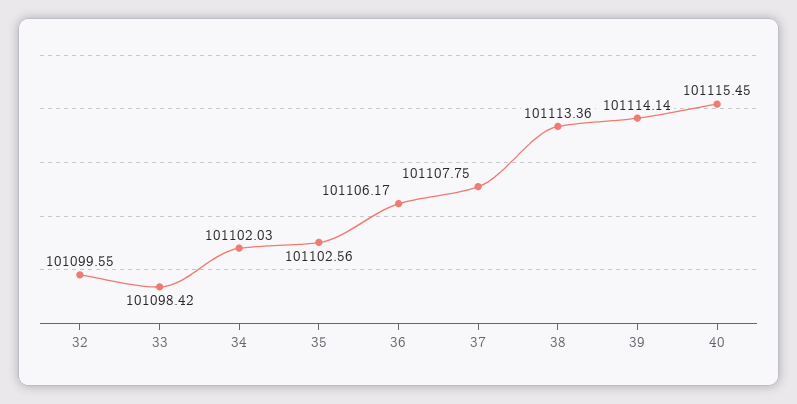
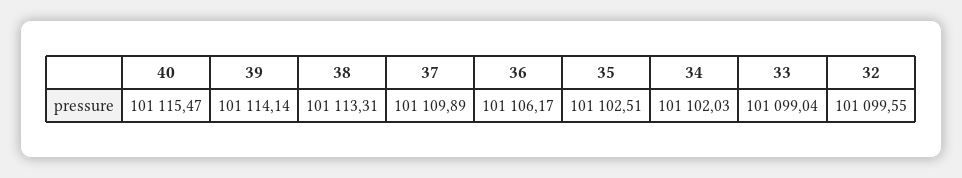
33: 101098.42 -> 101099.04
35: 101102.56 -> 101102.51
37: 101107.75 -> 101109.89
38: 101113.36 -> 101113.31
40: 101115.45 -> 101115.47

